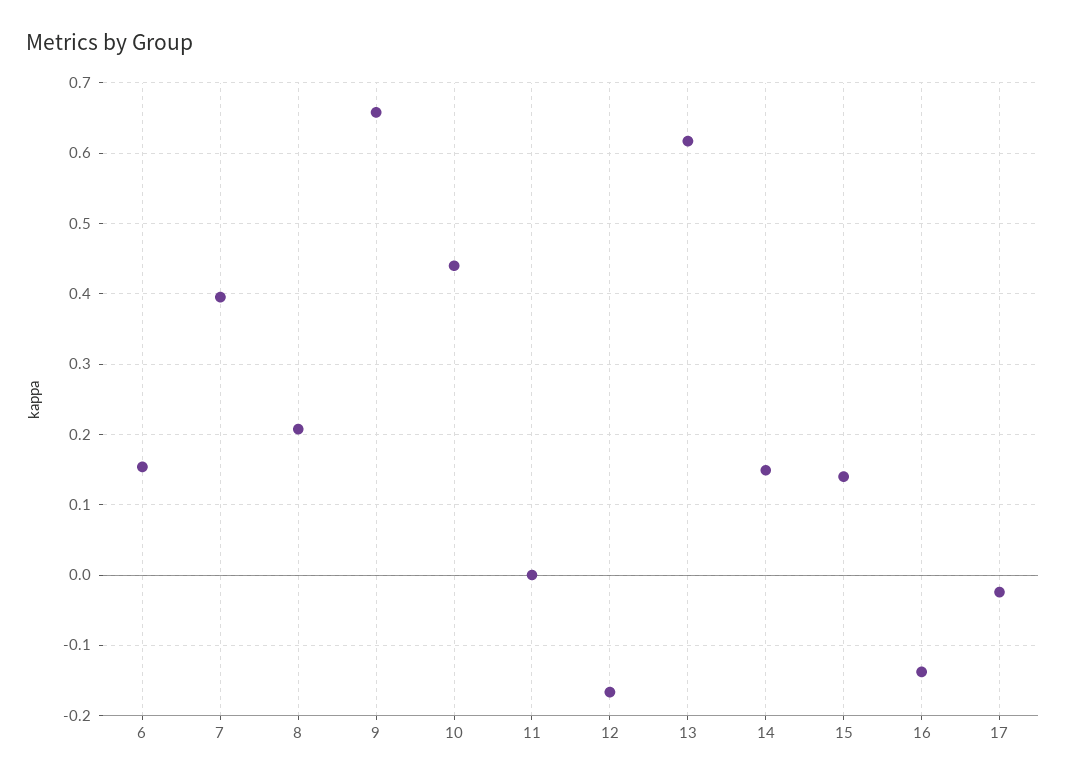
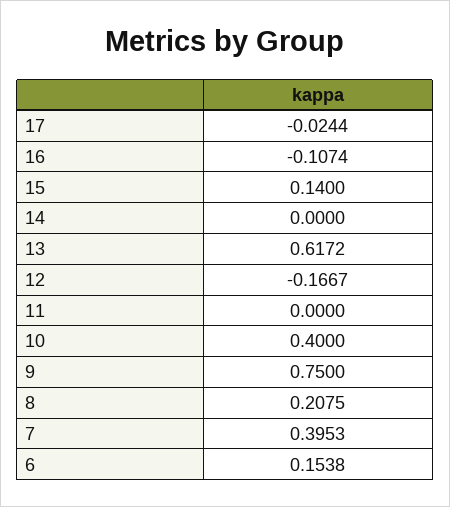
9: 0.66 -> 0.75
10: 0.44 -> 0.4
14: 0.15 -> 0
16: -0.14 -> -0.1074

